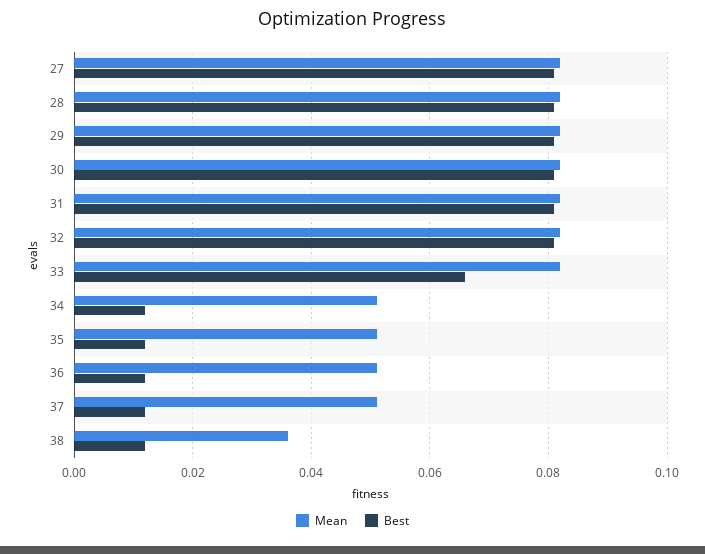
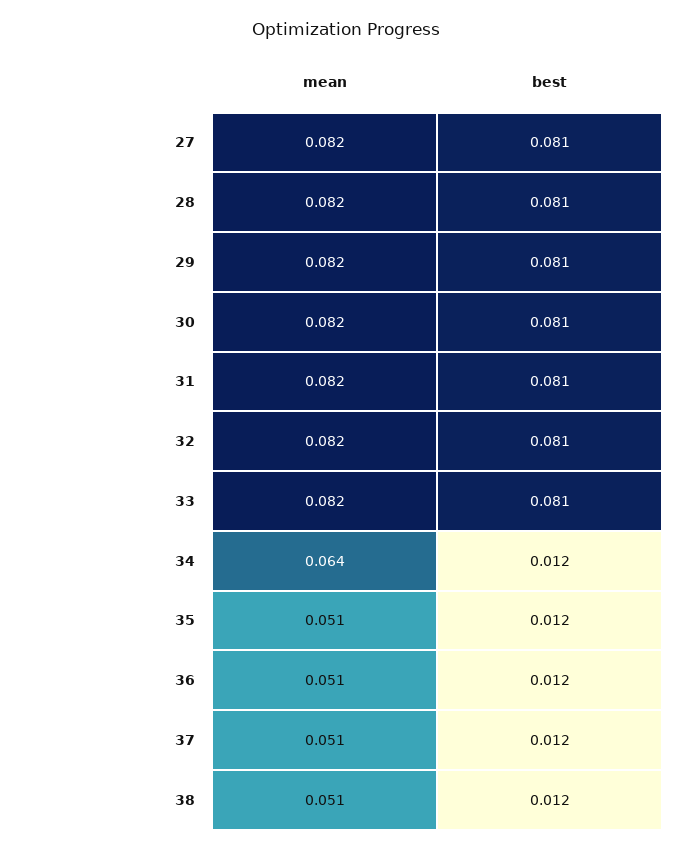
Best, 33: 0.065 -> 0.081
Mean, 34: 0.05 -> 0.064
Mean, 38: 0.035 -> 0.051

